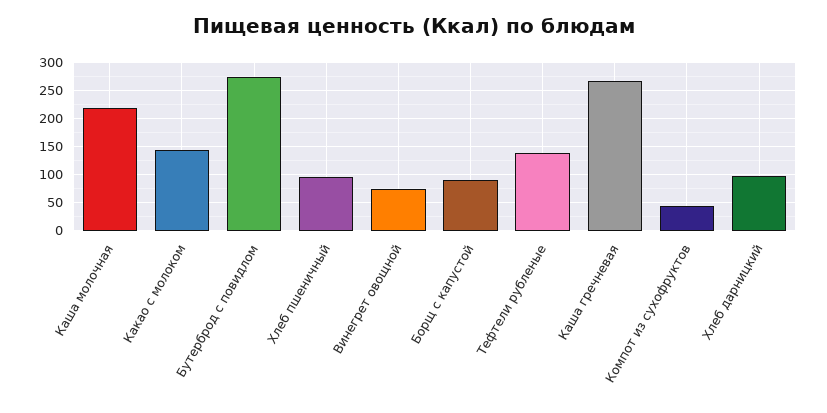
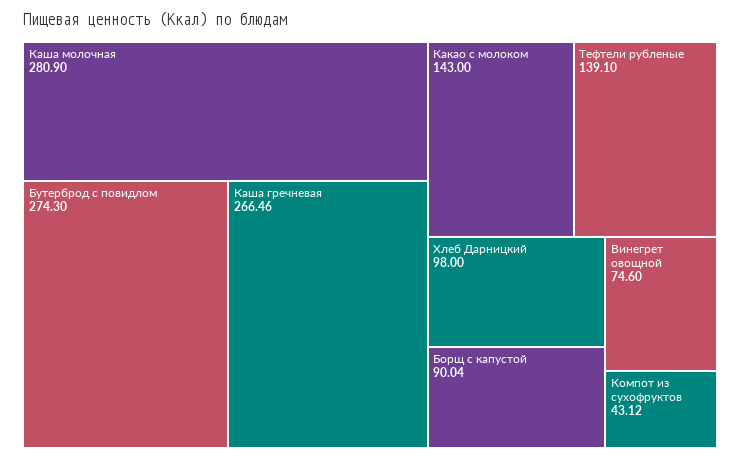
Каша молочная: 225 -> 280.9
Хлеб пшеничный: 100 -> none

